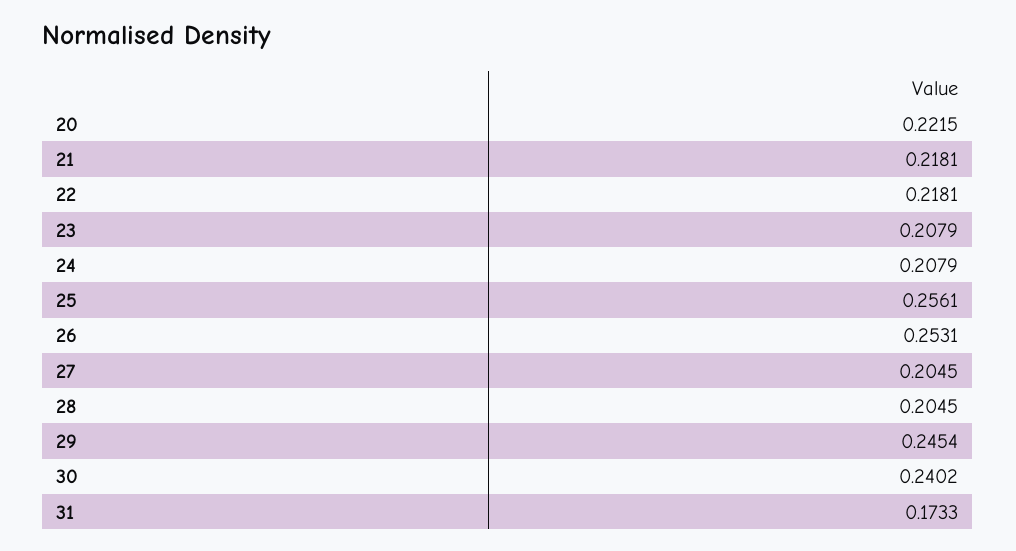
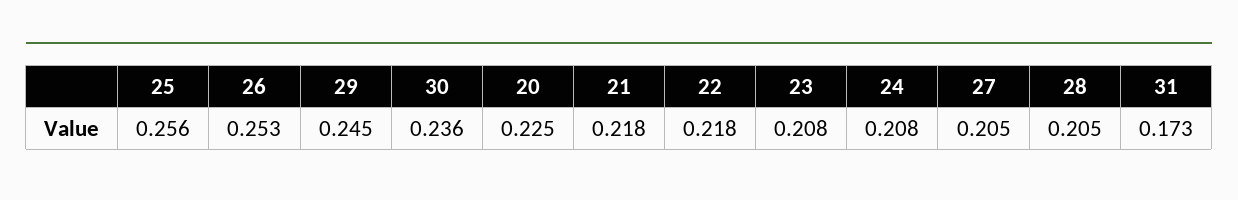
20: 0.2215 -> 0.225
30: 0.2402 -> 0.236

